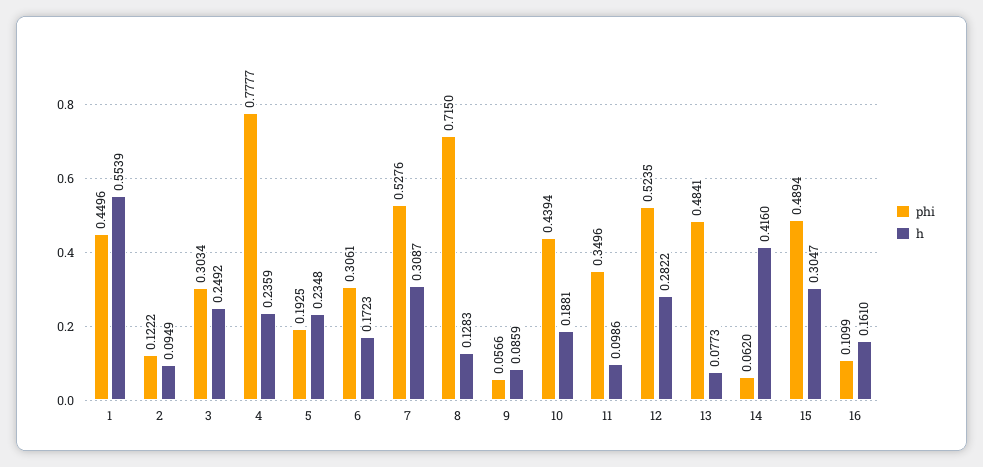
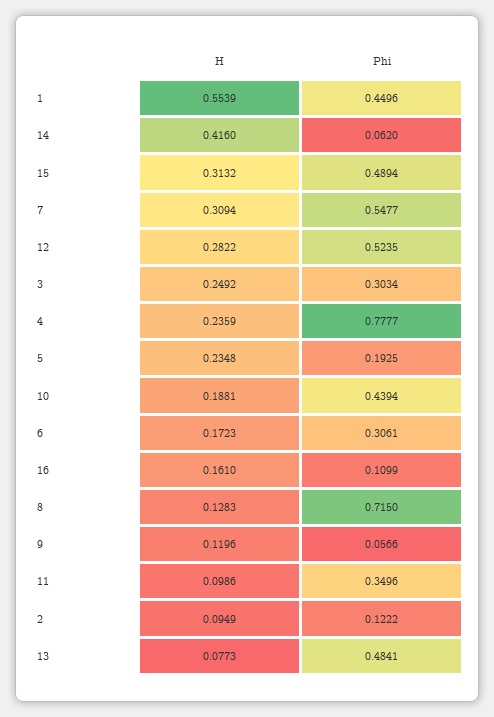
phi, 7: 0.5276 -> 0.5477
h, 7: 0.3087 -> 0.3094
h, 9: 0.0859 -> 0.1196
h, 15: 0.3047 -> 0.3132

